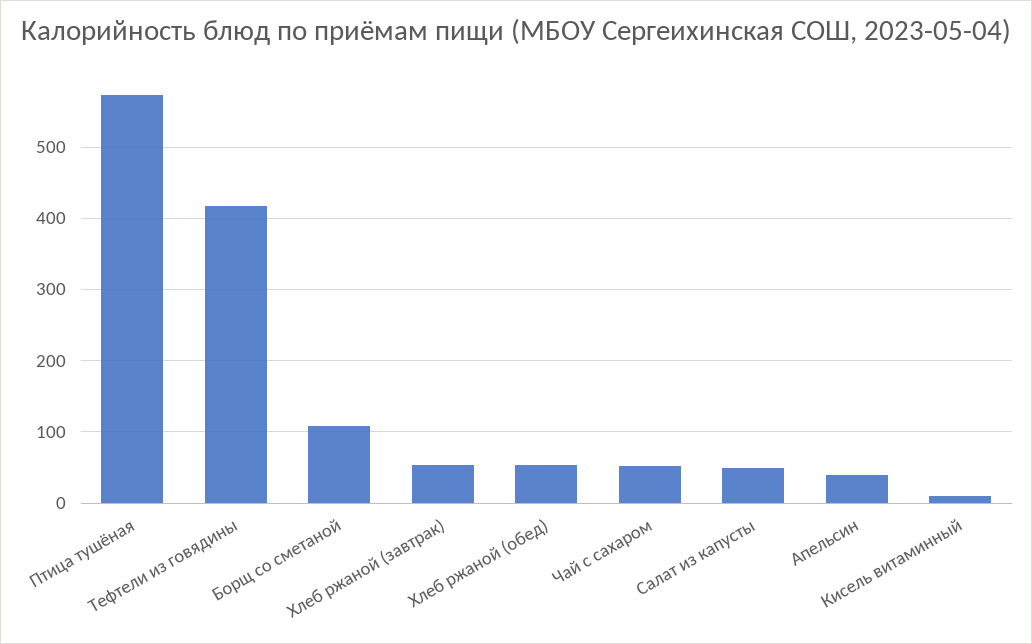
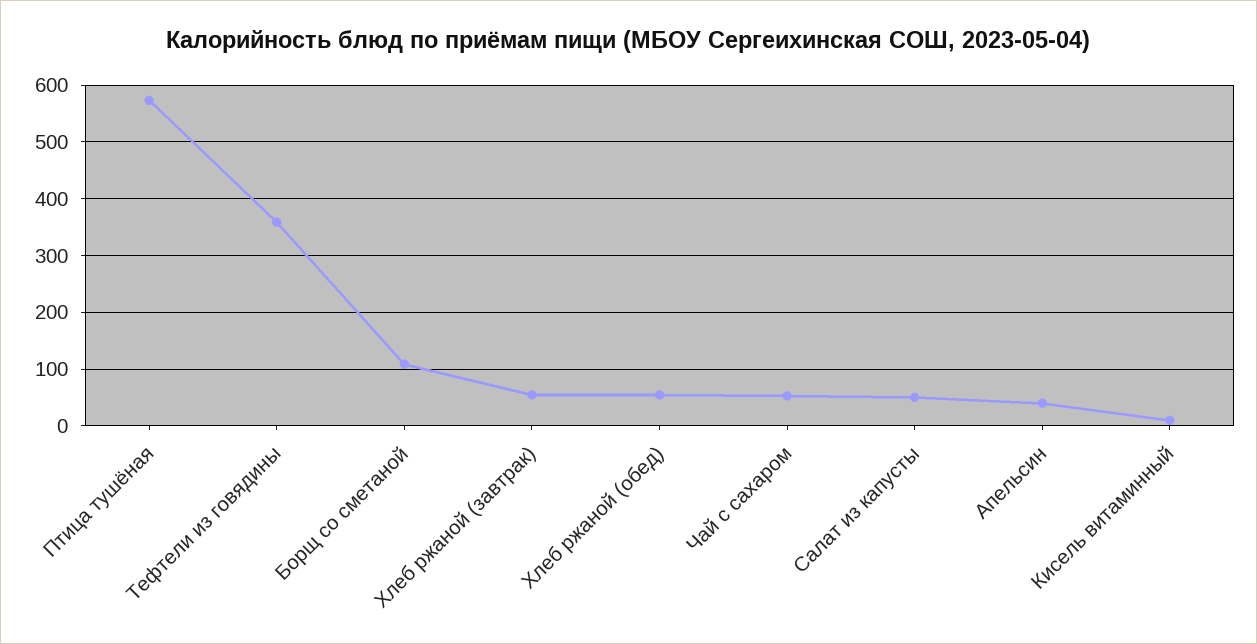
Тефтели из говядины: 420 -> 360

